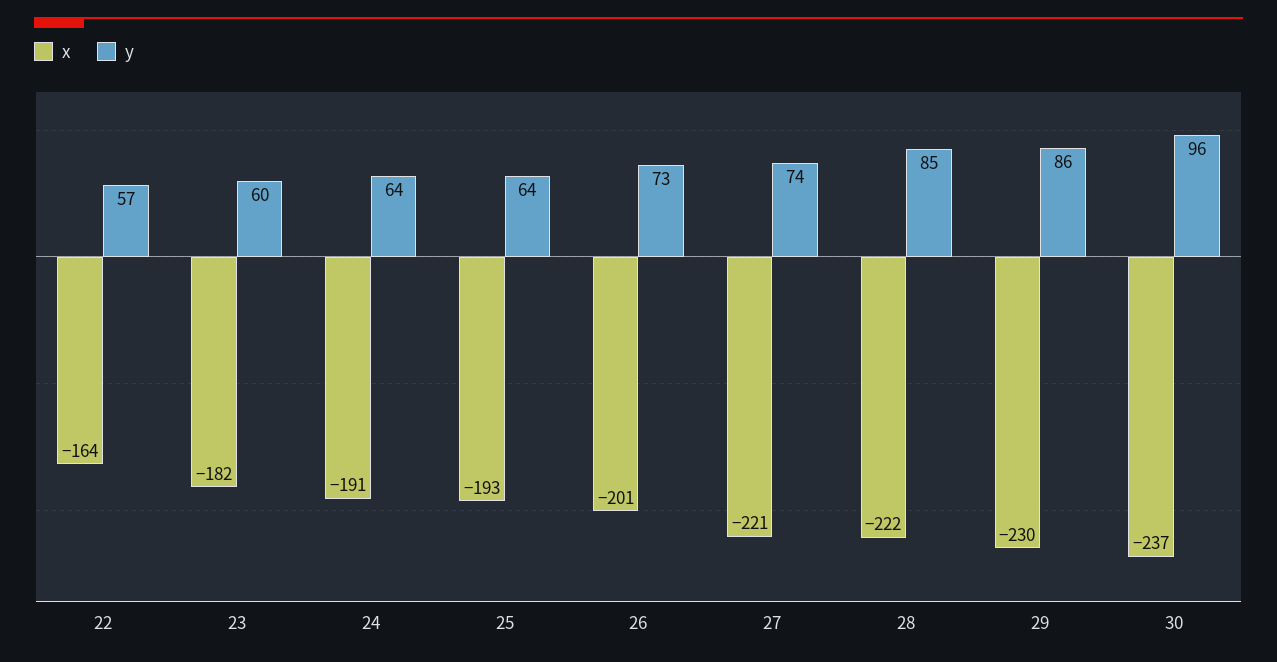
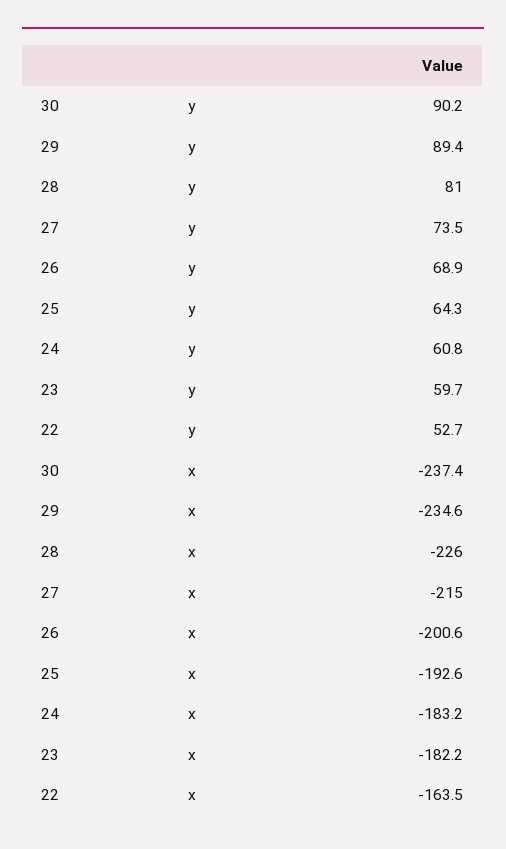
y, 22: 57 -> 52.7
x, 24: -191 -> -183.2
y, 24: 64 -> 60.8
y, 26: 73 -> 68.9
x, 27: -221 -> -215
x, 28: -222 -> -226
y, 28: 85 -> 81
x, 29: -230 -> -234.6
y, 29: 86 -> 89.4
y, 30: 96 -> 90.2

